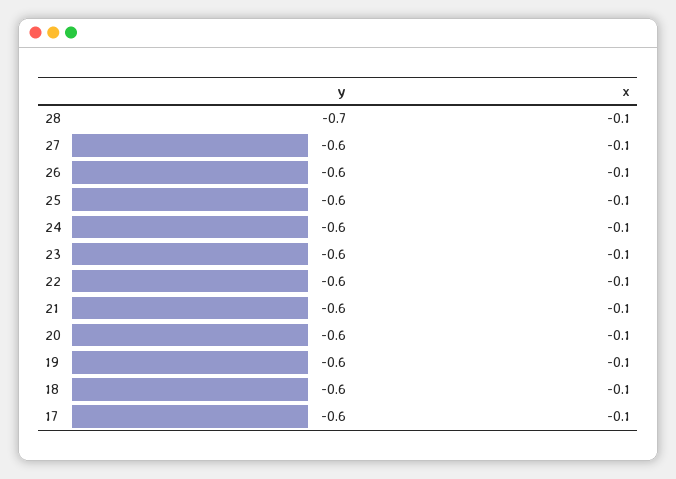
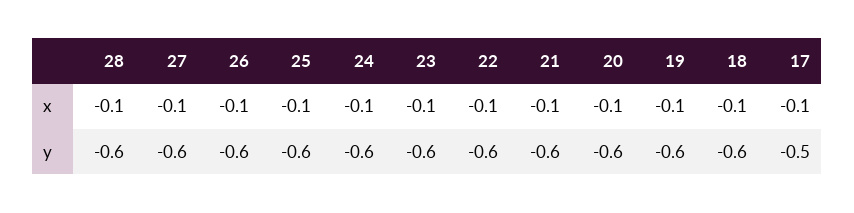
y, 28: -0.7 -> -0.6
y, 17: -0.6 -> -0.5

